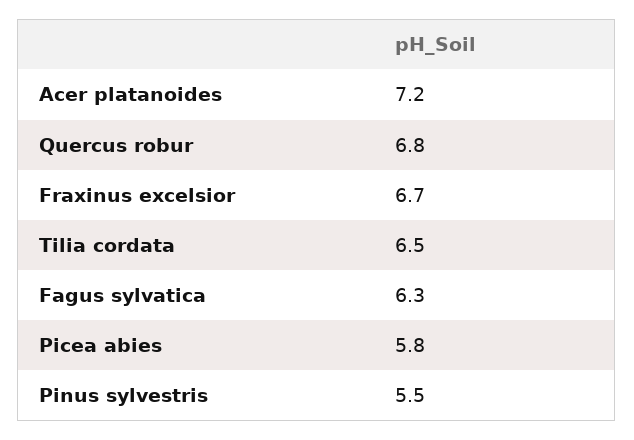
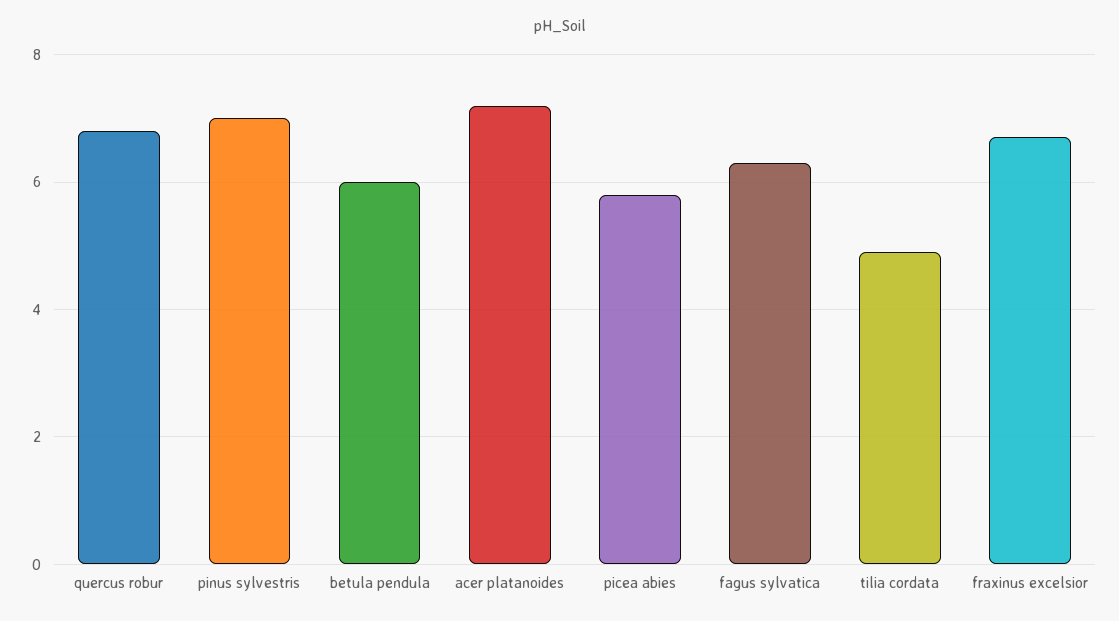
Tilia cordata: 6.5 -> 5
Pinus sylvestris: 5.5 -> 7
betula pendula: none -> 6

